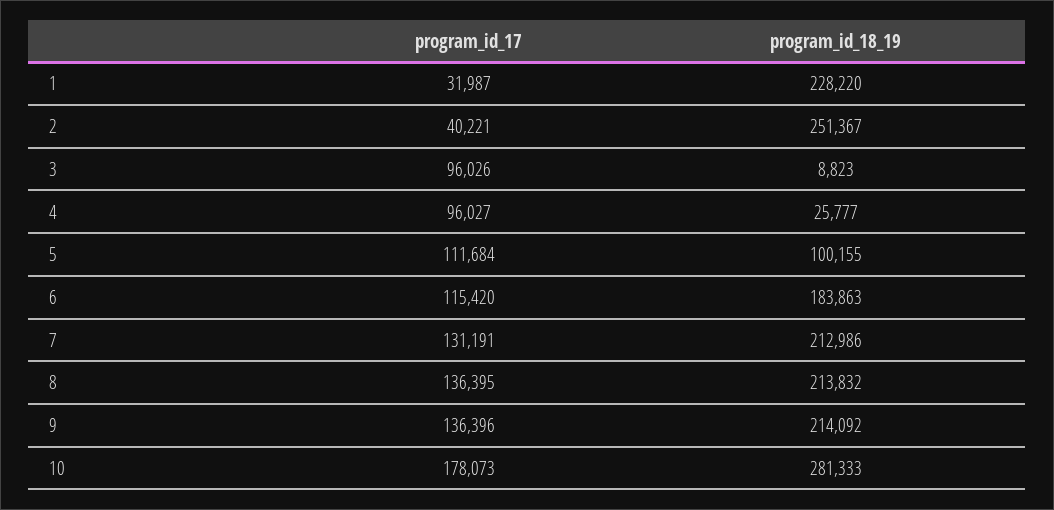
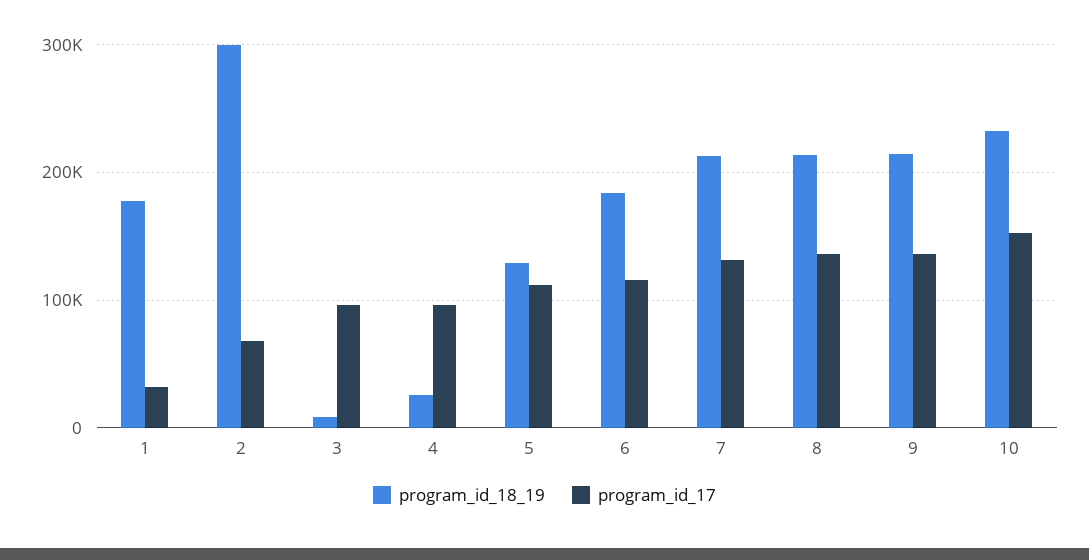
program_id_18_19, 1: 228220 -> 180000
program_id_17, 2: 40221 -> 70000
program_id_18_19, 2: 251367 -> 300000
program_id_18_19, 5: 100155 -> 130000
program_id_17, 10: 178073 -> 150000
program_id_18_19, 10: 281333 -> 230000

